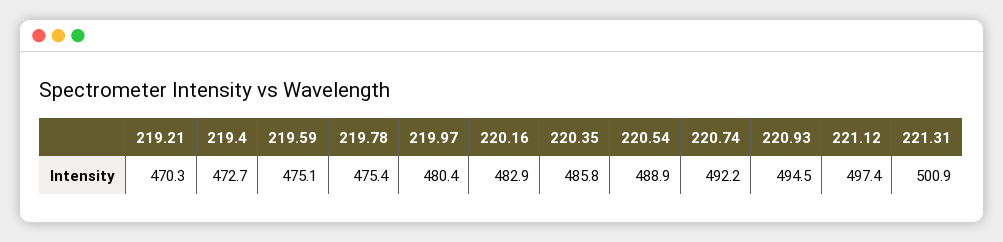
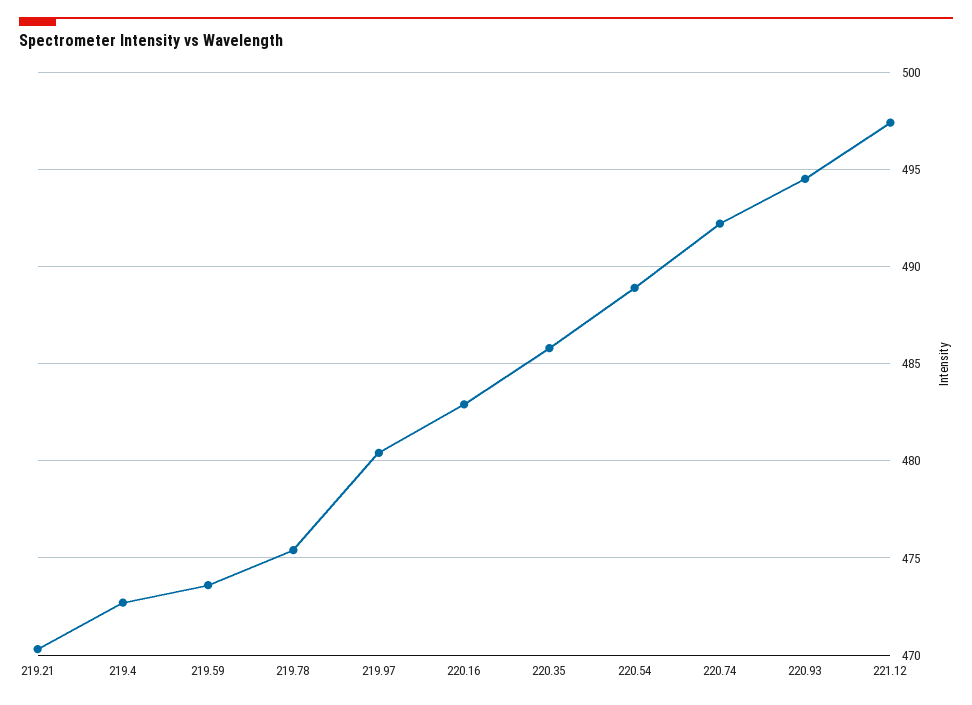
219.59: 475.1 -> 473.5
221.31: 500.9 -> none

